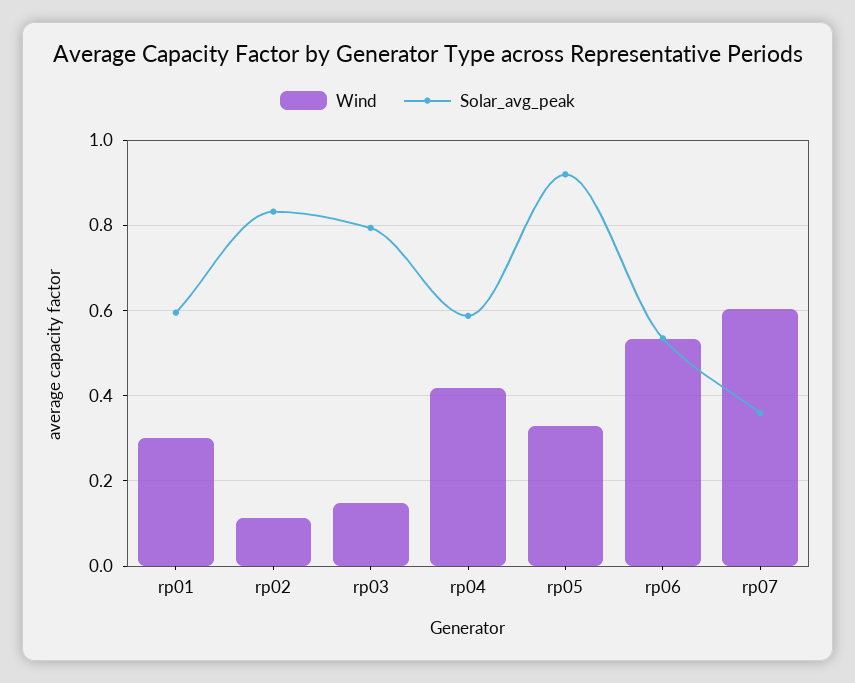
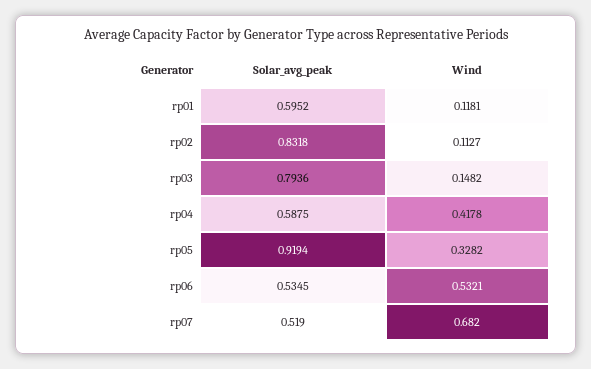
Wind, rp01: 0.3 -> 0.1181
Wind, rp07: 0.6 -> 0.682
Solar_avg_peak, rp07: 0.36 -> 0.519

